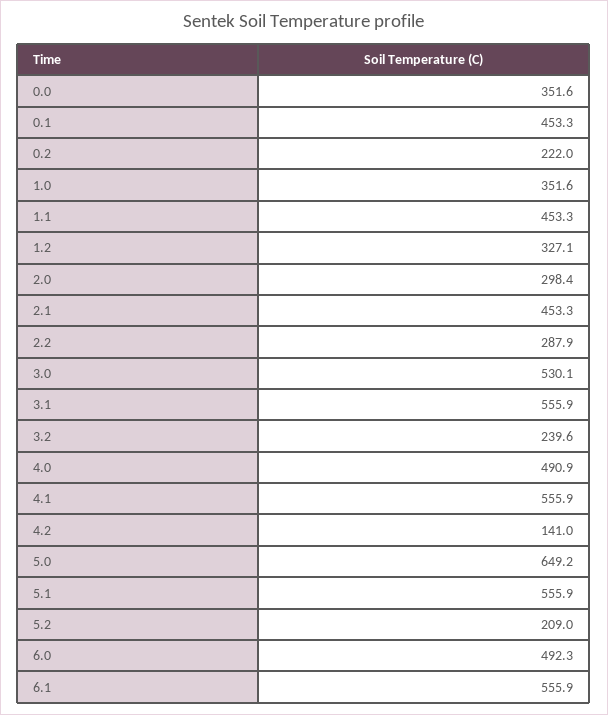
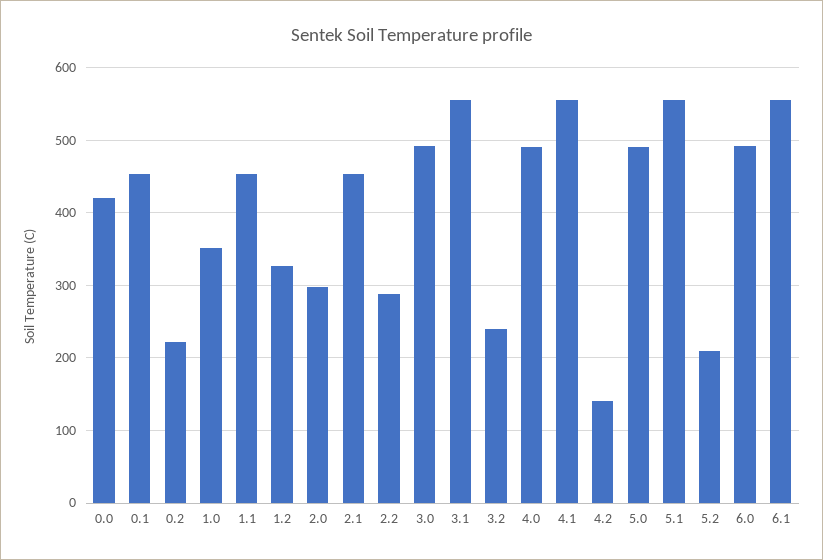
0.0: 351.6 -> 420
3.0: 530.1 -> 490
5.0: 649.2 -> 490

